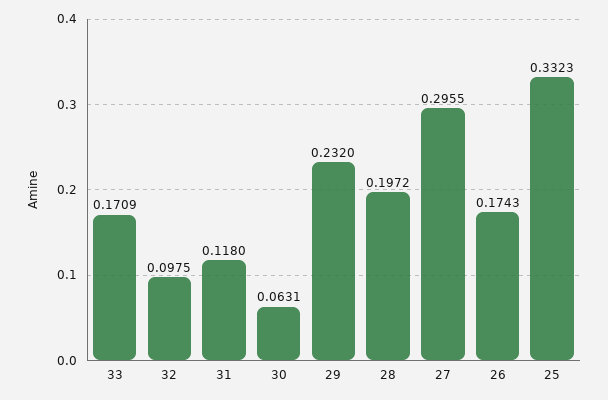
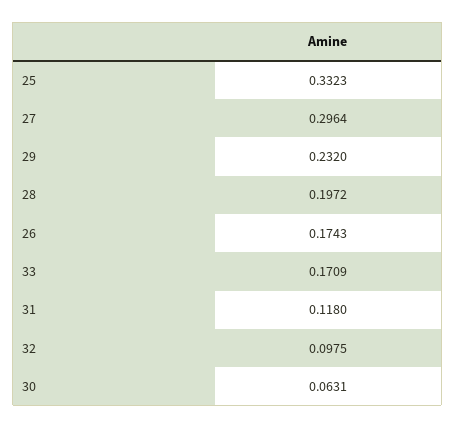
27: 0.2955 -> 0.2964

